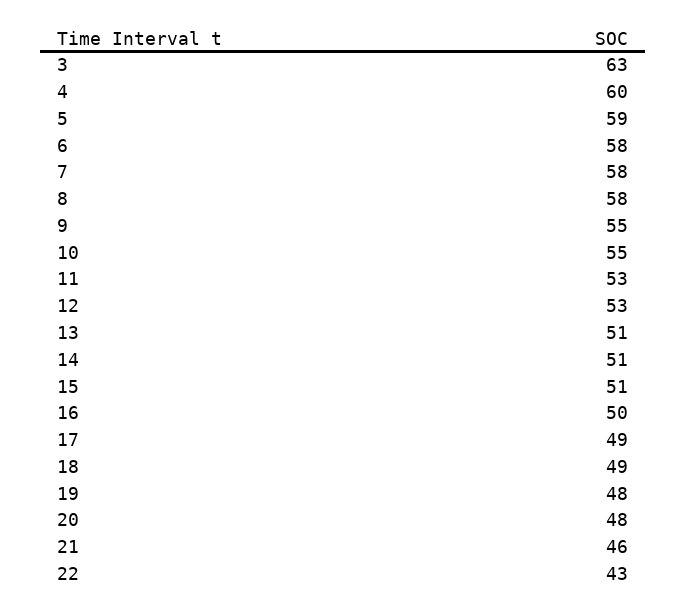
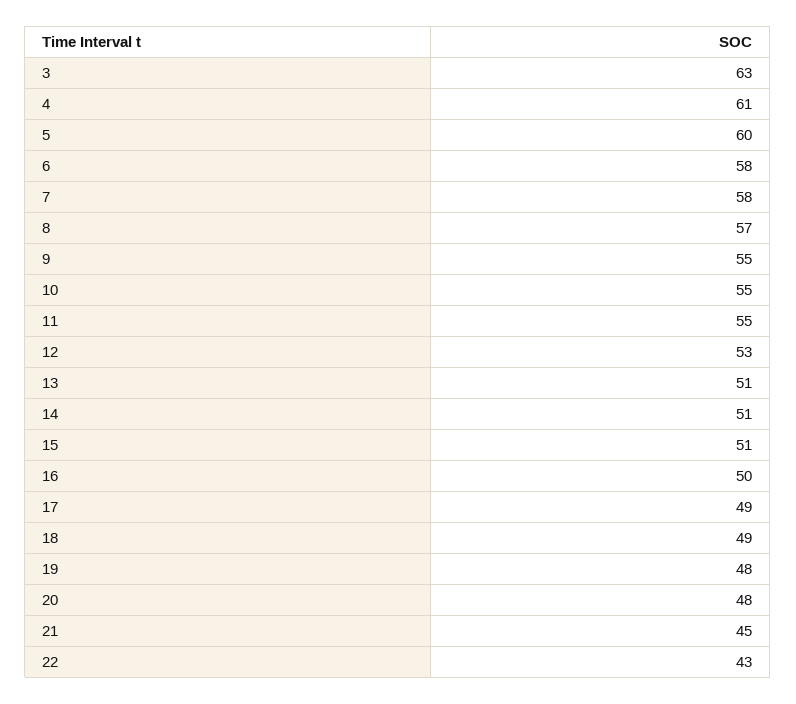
4: 60 -> 61
5: 59 -> 60
8: 58 -> 57
11: 53 -> 55
21: 46 -> 45

